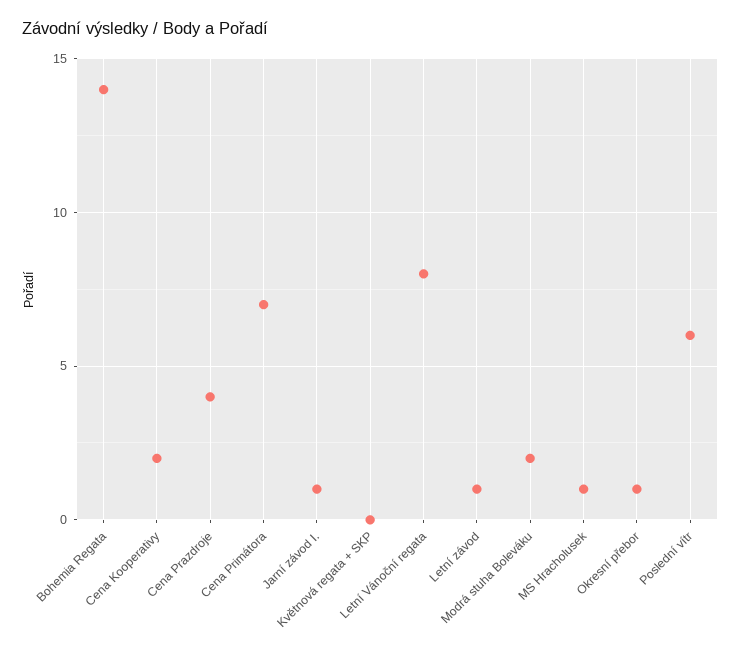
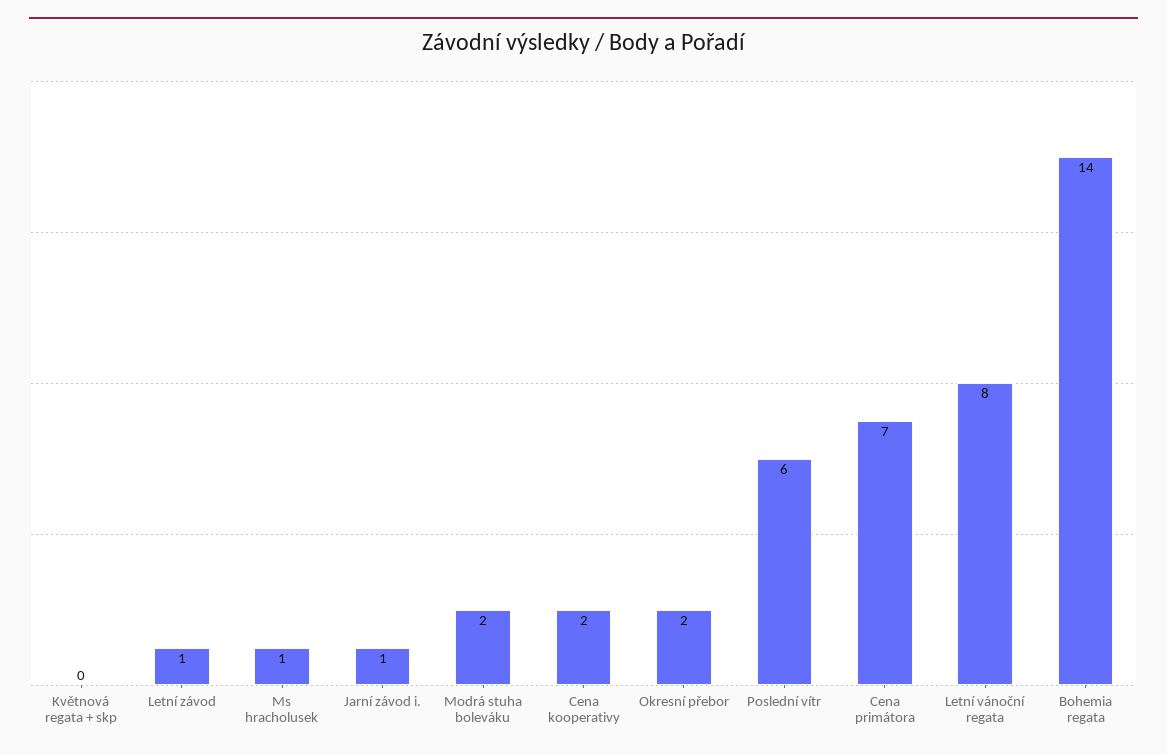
Cena Prazdroje: 4 -> none
Okresní přebor: 1 -> 2

